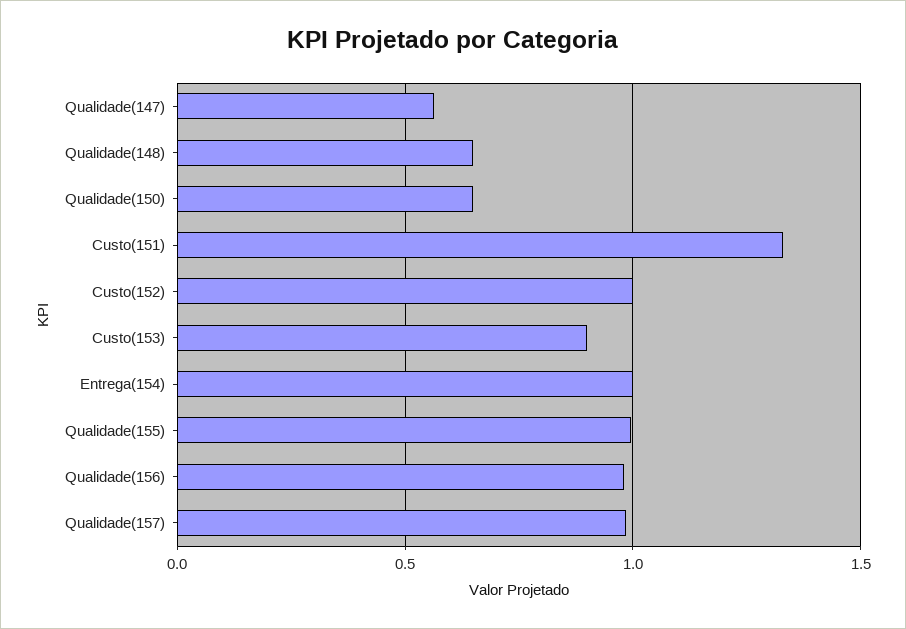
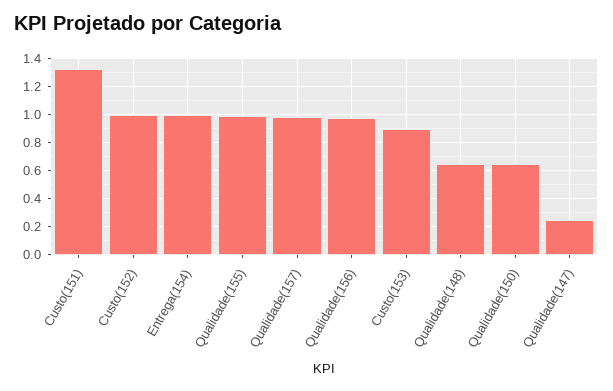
Qualidade(147): 0.55 -> 0.25

